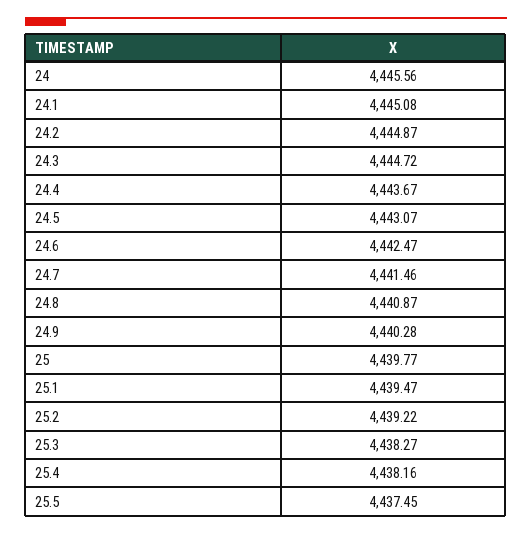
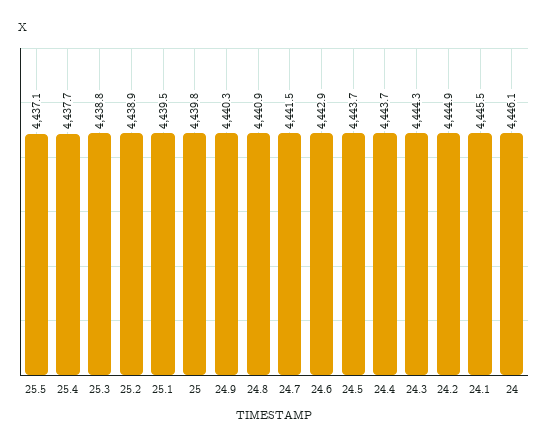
24: 4445.56 -> 4446.1
24.1: 4445.08 -> 4445.5
24.3: 4444.72 -> 4444.3
24.5: 4443.07 -> 4443.7
24.6: 4442.47 -> 4442.9
25.2: 4439.22 -> 4438.9
25.3: 4438.27 -> 4438.8
25.4: 4438.16 -> 4437.7
25.5: 4437.45 -> 4437.1

